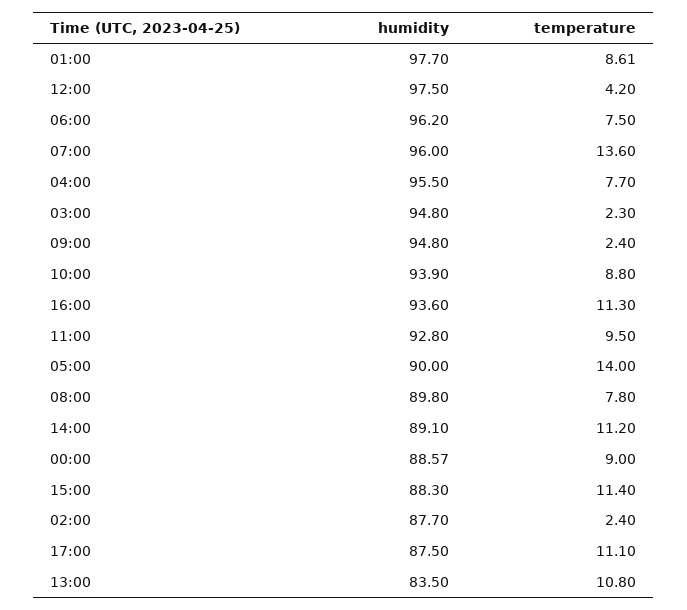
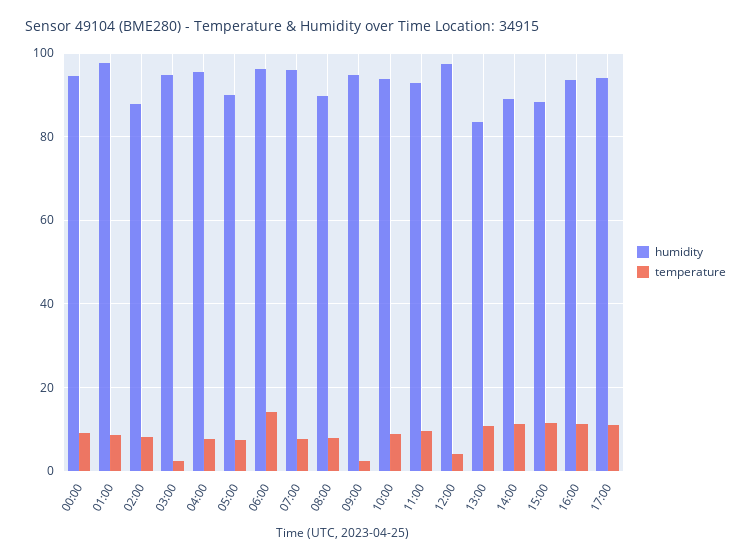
temperature, 06:00: 7.5 -> 14
temperature, 07:00: 13.6 -> 8
temperature, 05:00: 14 -> 8
humidity, 00:00: 88.57 -> 94
temperature, 02:00: 2.4 -> 8
humidity, 17:00: 87.5 -> 94

